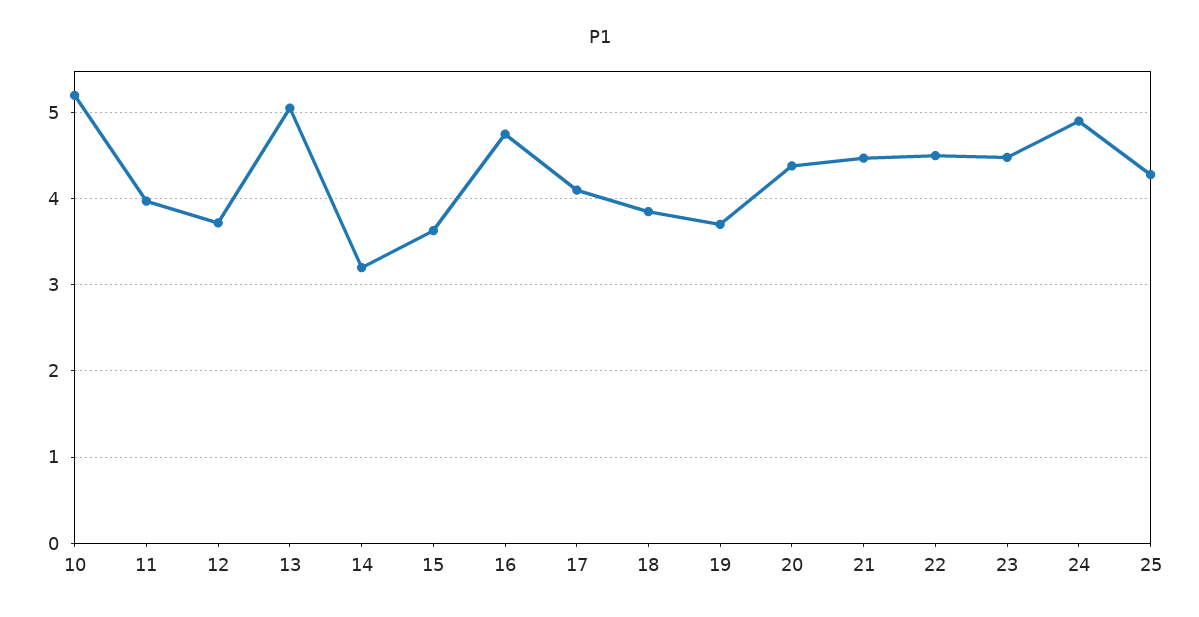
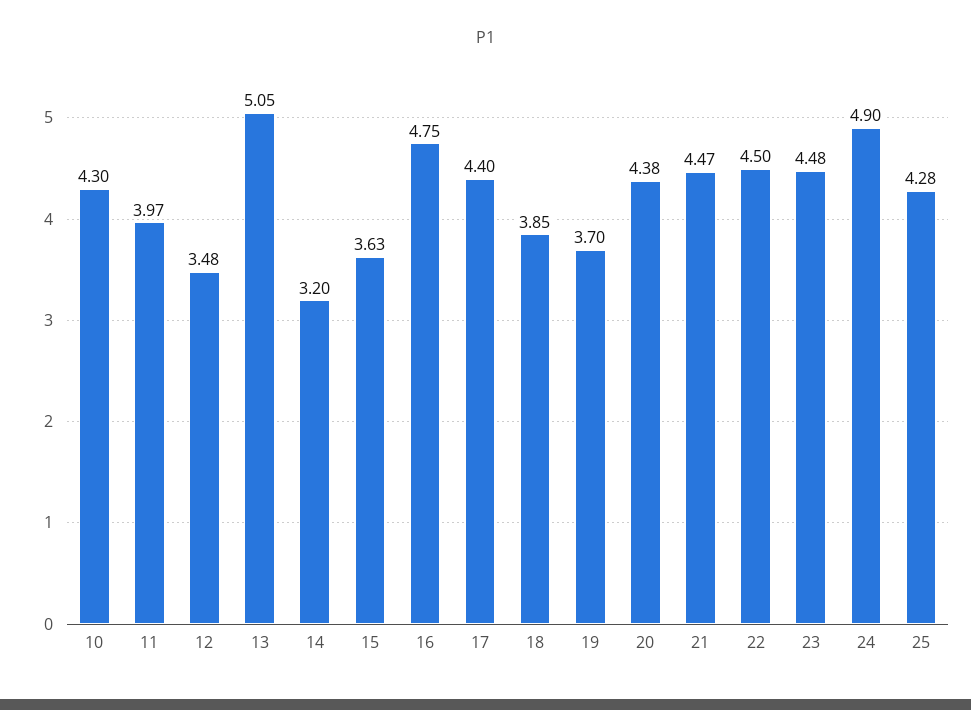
10: 5.2 -> 4.3
12: 3.7 -> 3.48
17: 4.1 -> 4.4

